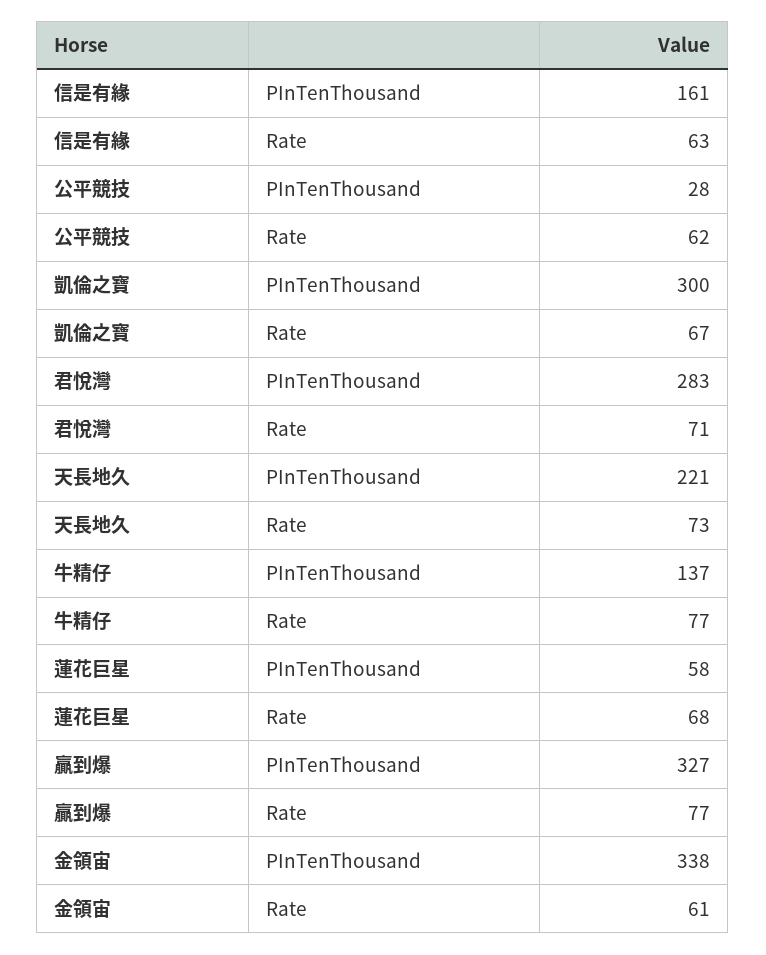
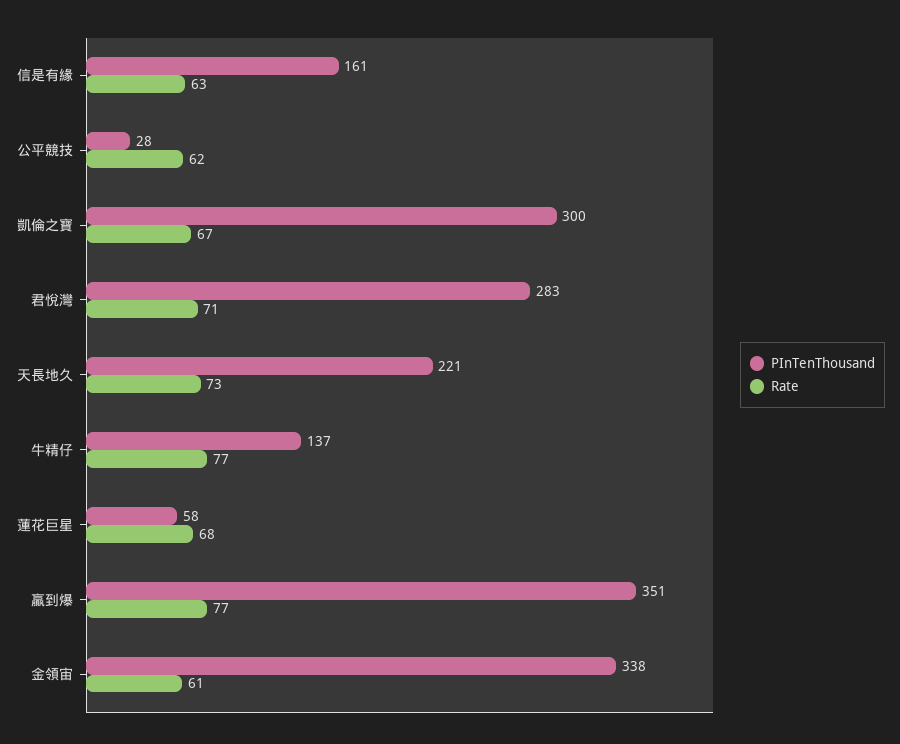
PInTenThousand, 贏到爆: 327 -> 351

